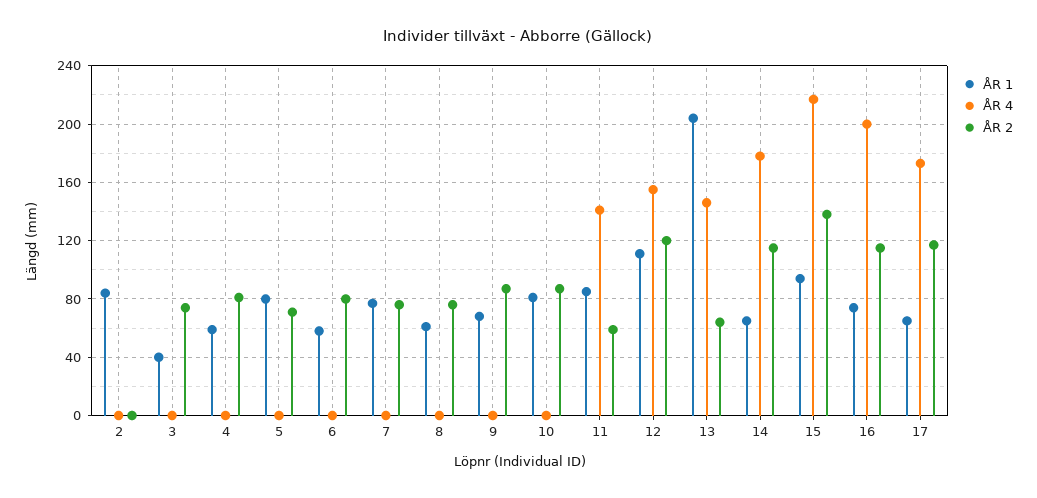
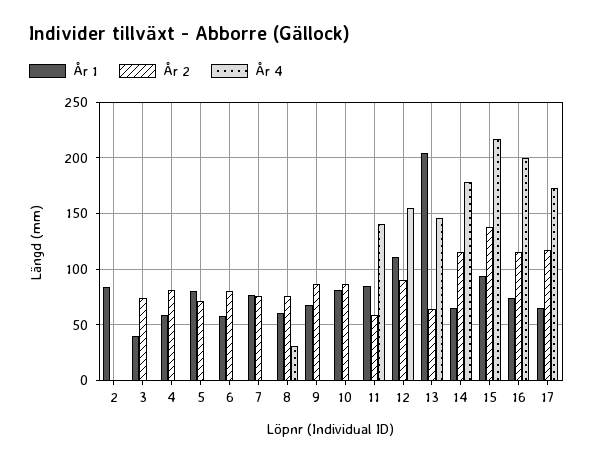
ÅR 4, 8: 0 -> 30
ÅR 2, 12: 120 -> 90

